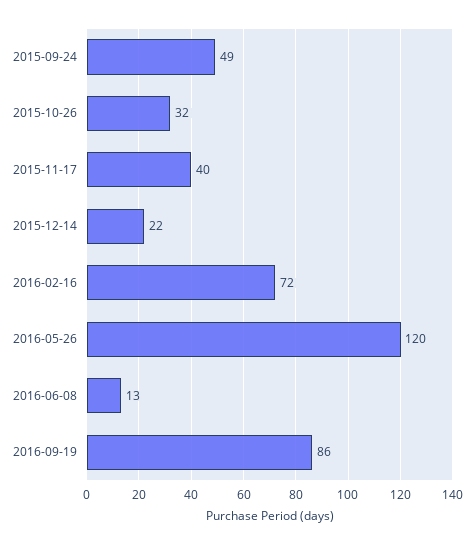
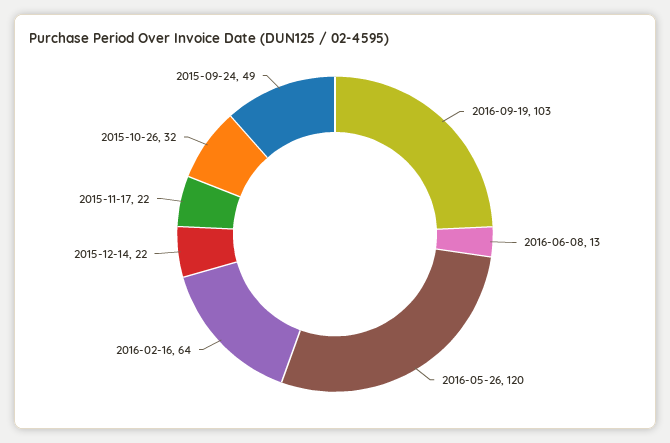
2015-11-17: 40 -> 22
2016-02-16: 72 -> 64
2016-09-19: 86 -> 103

